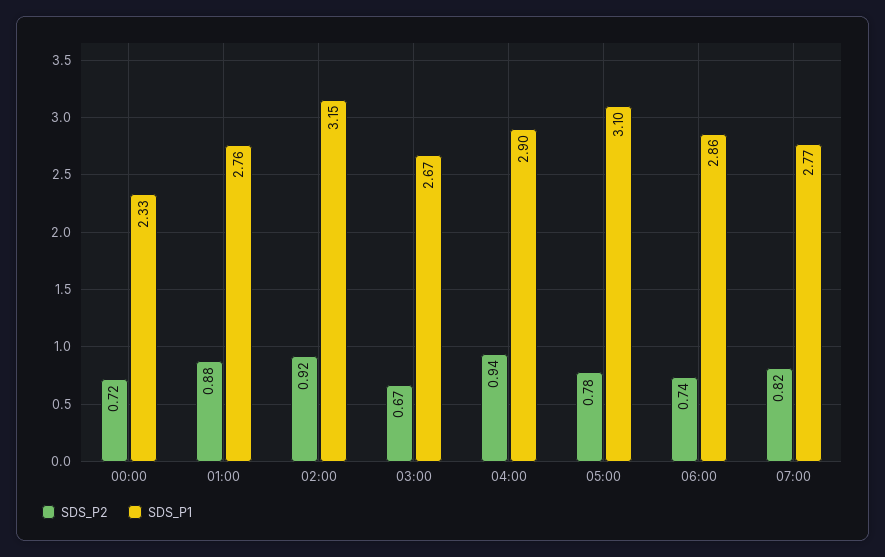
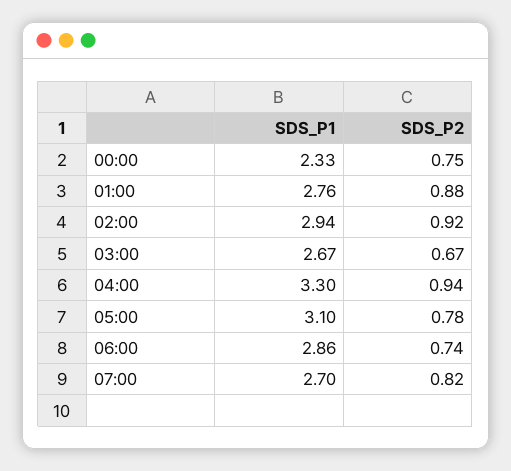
SDS_P2, 00:00: 0.72 -> 0.75
SDS_P1, 02:00: 3.15 -> 2.94
SDS_P1, 04:00: 2.9 -> 3.3
SDS_P1, 07:00: 2.77 -> 2.7

